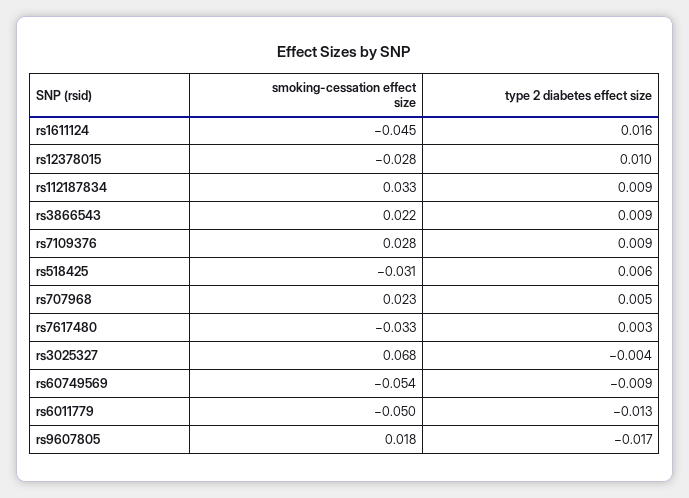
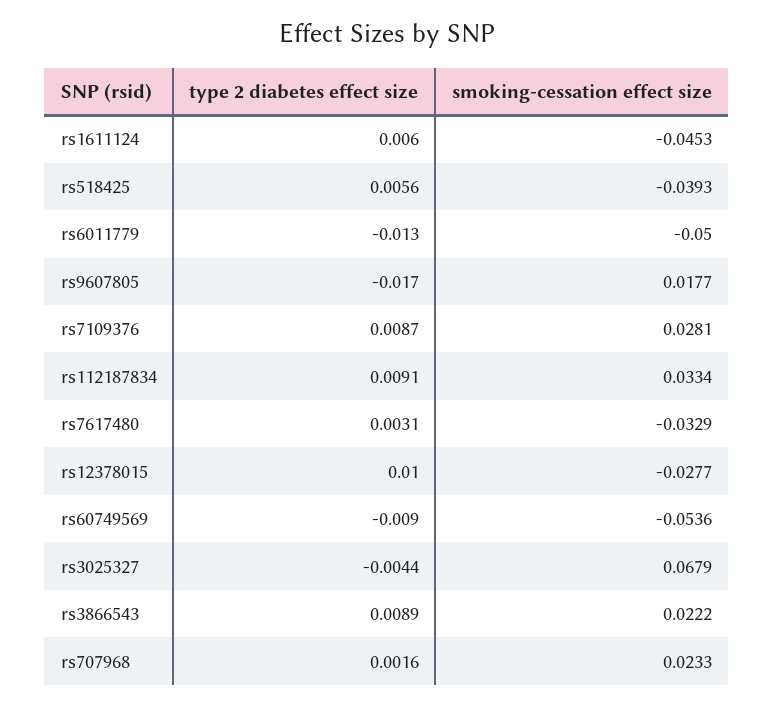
type 2 diabetes effect size, rs1611124: 0.016 -> 0.006
smoking-cessation effect size, rs518425: -0.031 -> -0.0393
type 2 diabetes effect size, rs707968: 0.005 -> 0.0016

